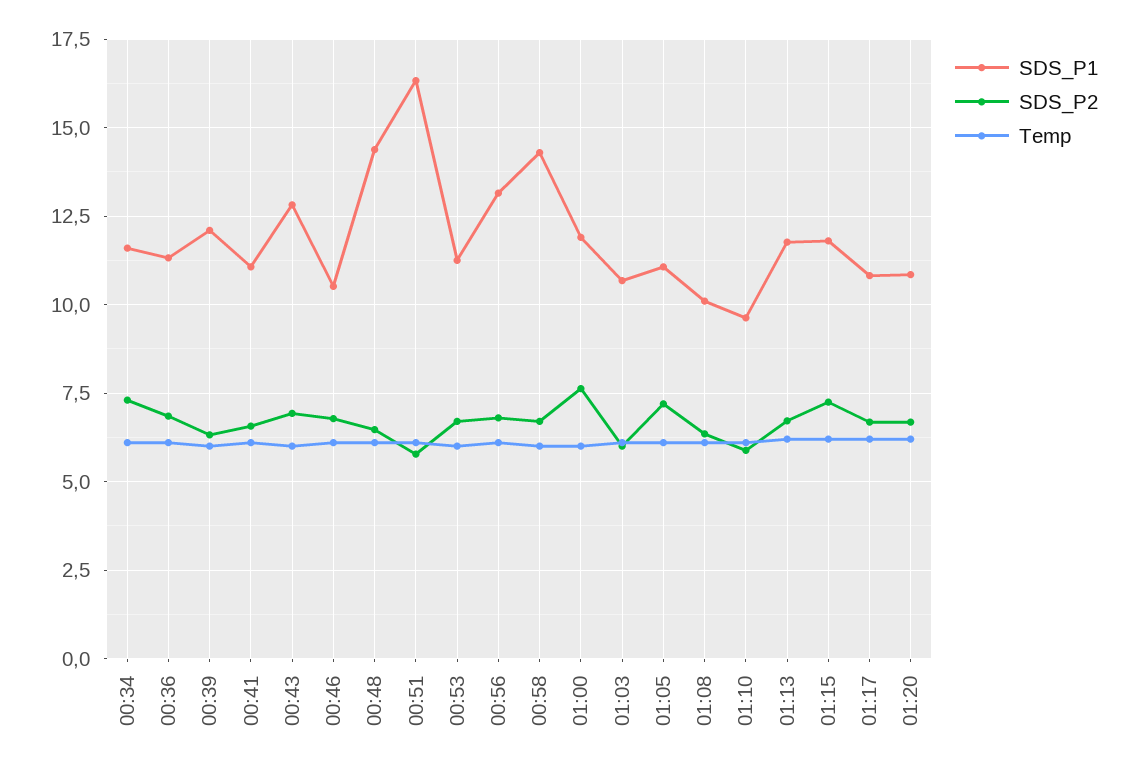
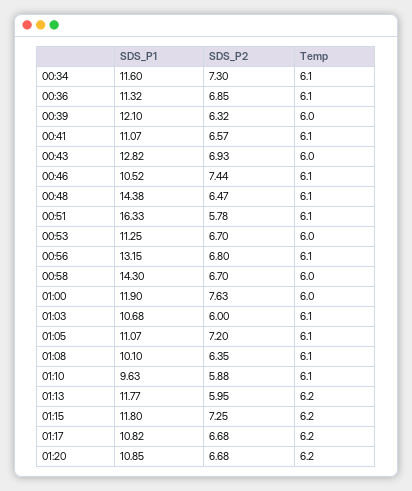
SDS_P2, 00:46: 6.75 -> 7.44
SDS_P2, 01:13: 6.75 -> 5.95

